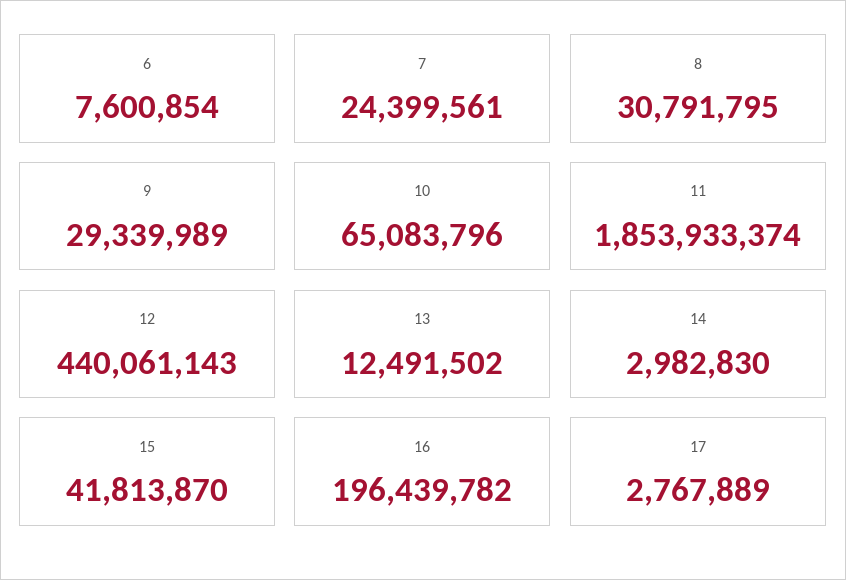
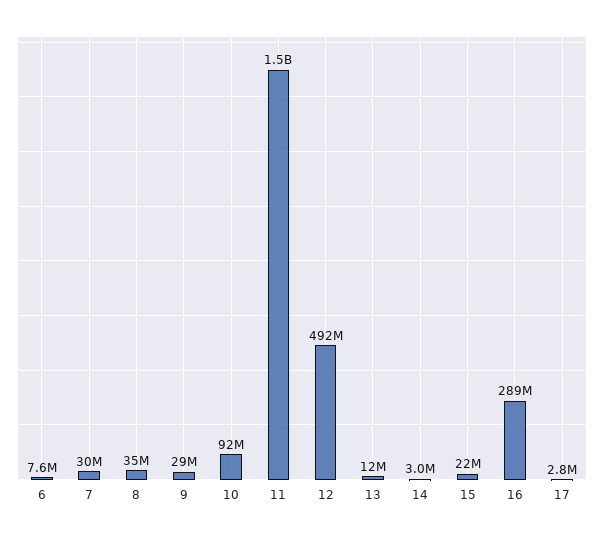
7: 24399561 -> 30000000
8: 30791795 -> 35000000
10: 65083796 -> 92000000
11: 1853933374 -> 1500000000
12: 440061143 -> 492000000
15: 41813870 -> 22000000
16: 196439782 -> 289000000

